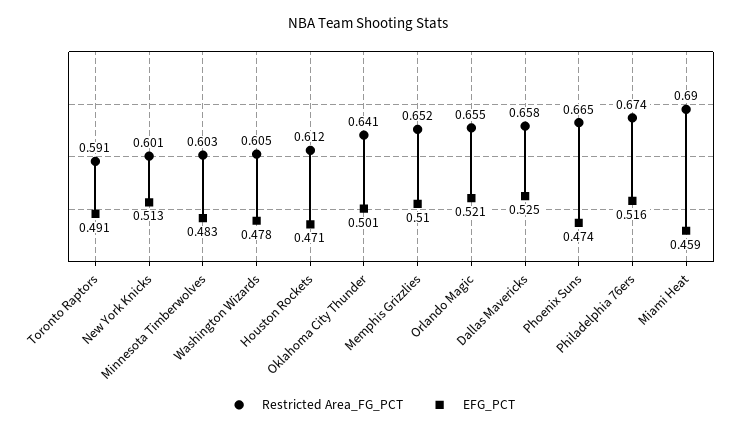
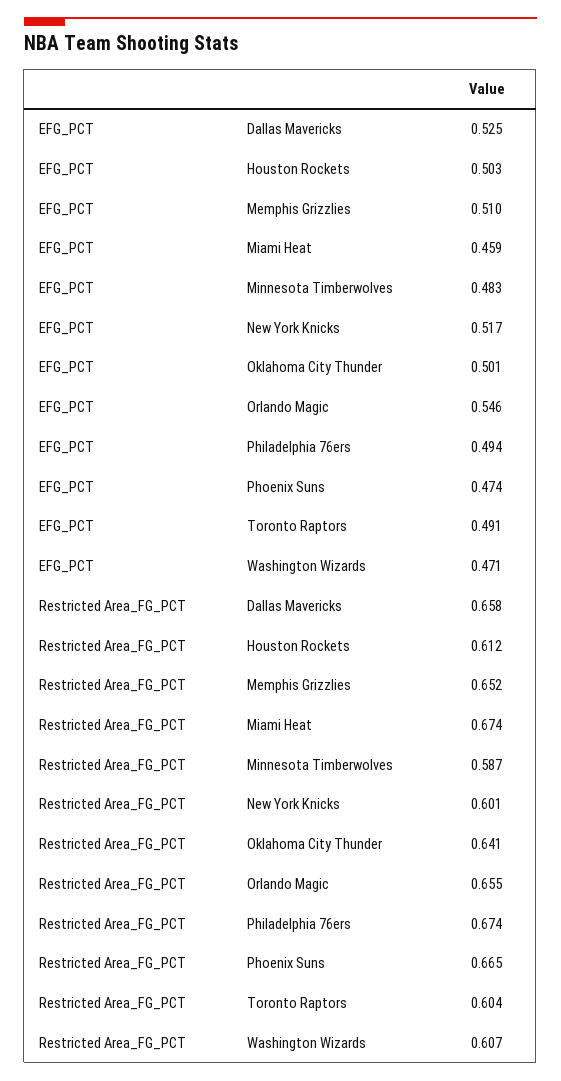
Restricted Area_FG_PCT, Toronto Raptors: 0.591 -> 0.604
EFG_PCT, New York Knicks: 0.513 -> 0.517
Restricted Area_FG_PCT, Minnesota Timberwolves: 0.603 -> 0.587
Restricted Area_FG_PCT, Washington Wizards: 0.605 -> 0.607
EFG_PCT, Washington Wizards: 0.478 -> 0.471
EFG_PCT, Houston Rockets: 0.471 -> 0.503
EFG_PCT, Orlando Magic: 0.521 -> 0.546
EFG_PCT, Philadelphia 76ers: 0.516 -> 0.494
Restricted Area_FG_PCT, Miami Heat: 0.69 -> 0.674

